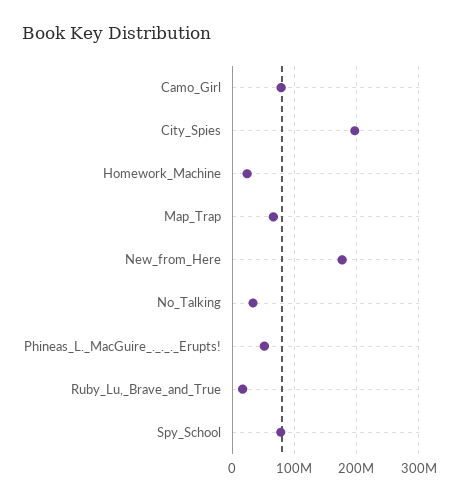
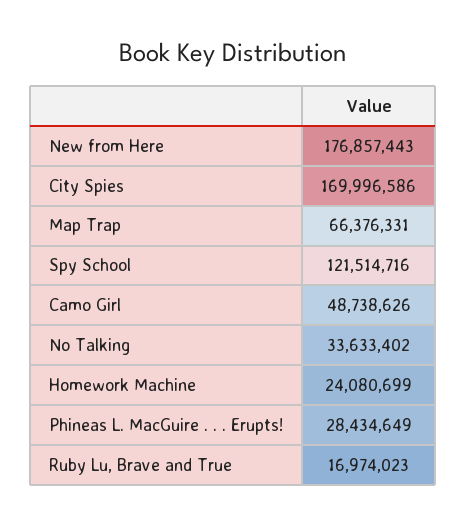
Camo_Girl: 80000000 -> 48738626
City_Spies: 200000000 -> 169996586
Phineas_L._MacGuire_._._._Erupts!: 50000000 -> 28434649
Spy_School: 80000000 -> 121514716

